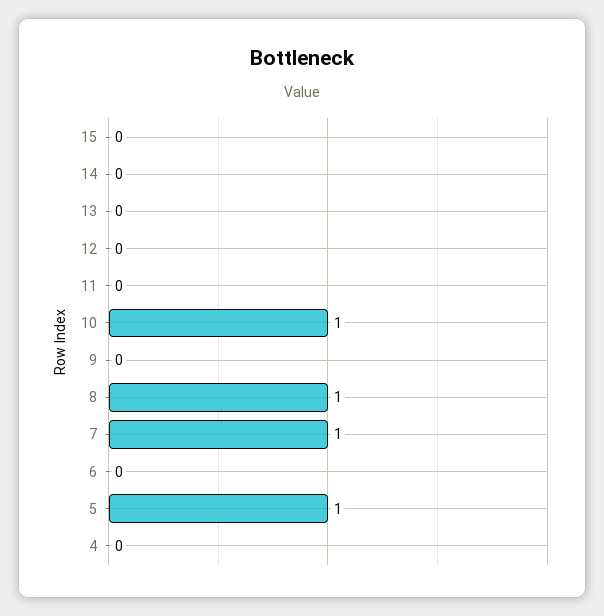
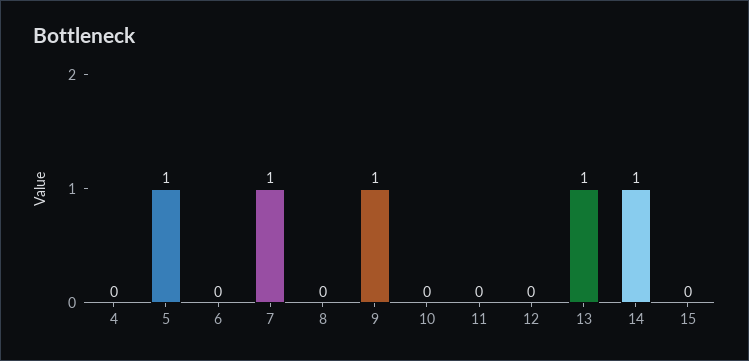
14: 0 -> 1
13: 0 -> 1
10: 1 -> 0
9: 0 -> 1
8: 1 -> 0

